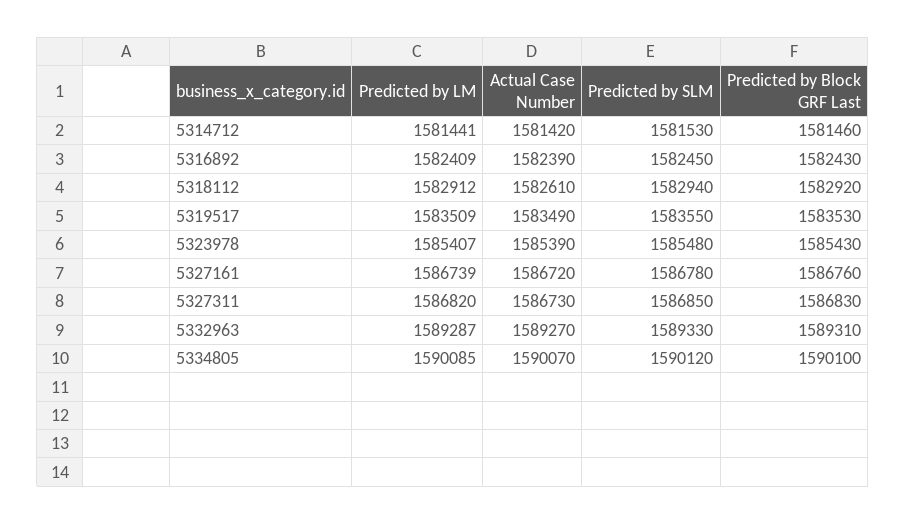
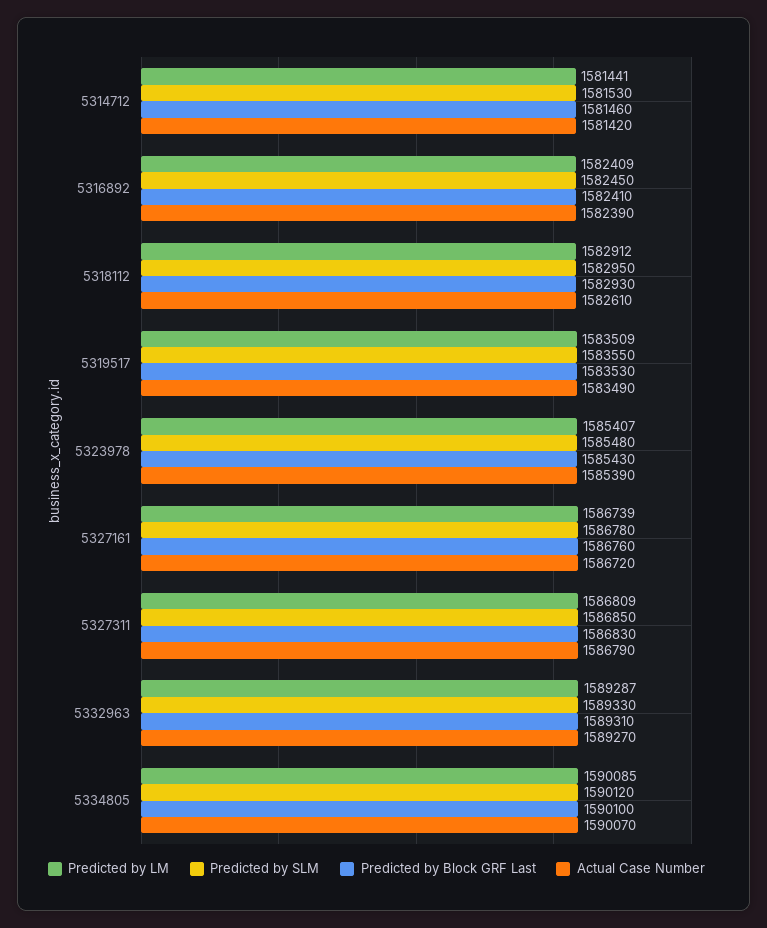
Predicted by Block GRF Last, 5316892: 1582430 -> 1582410
Predicted by SLM, 5318112: 1582940 -> 1582950
Predicted by Block GRF Last, 5318112: 1582920 -> 1582930
Predicted by LM, 5327311: 1586820 -> 1586809
Actual Case Number, 5327311: 1586730 -> 1586790

